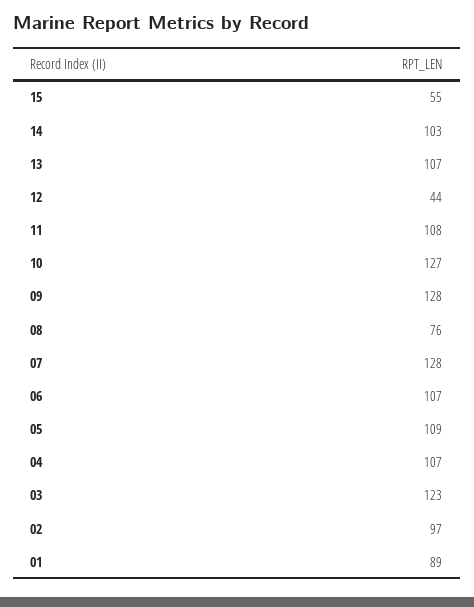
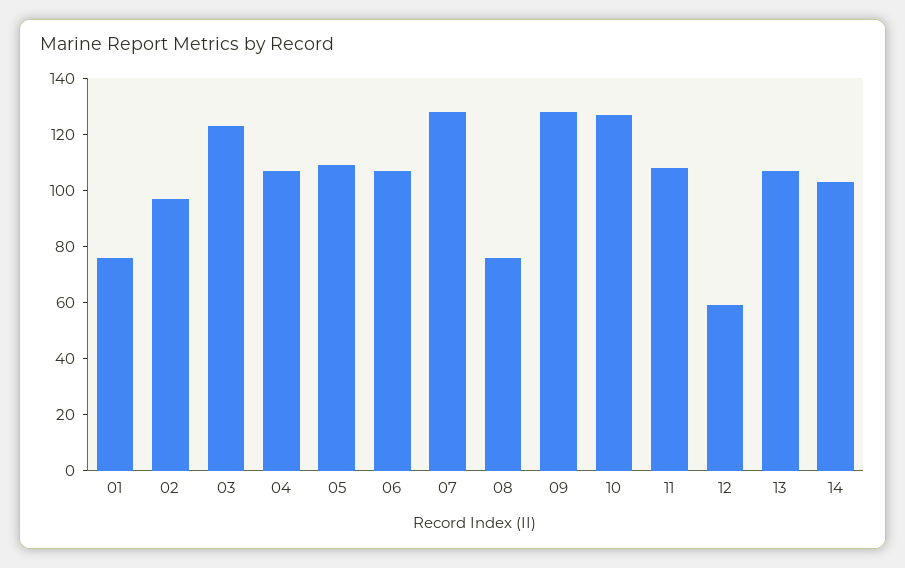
15: 55 -> none
12: 44 -> 60
01: 89 -> 75

